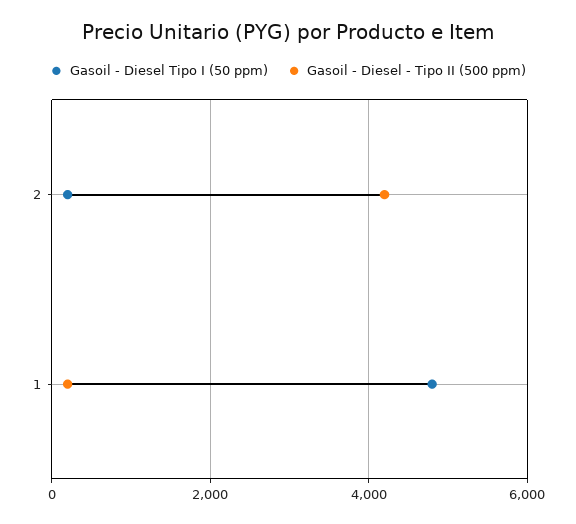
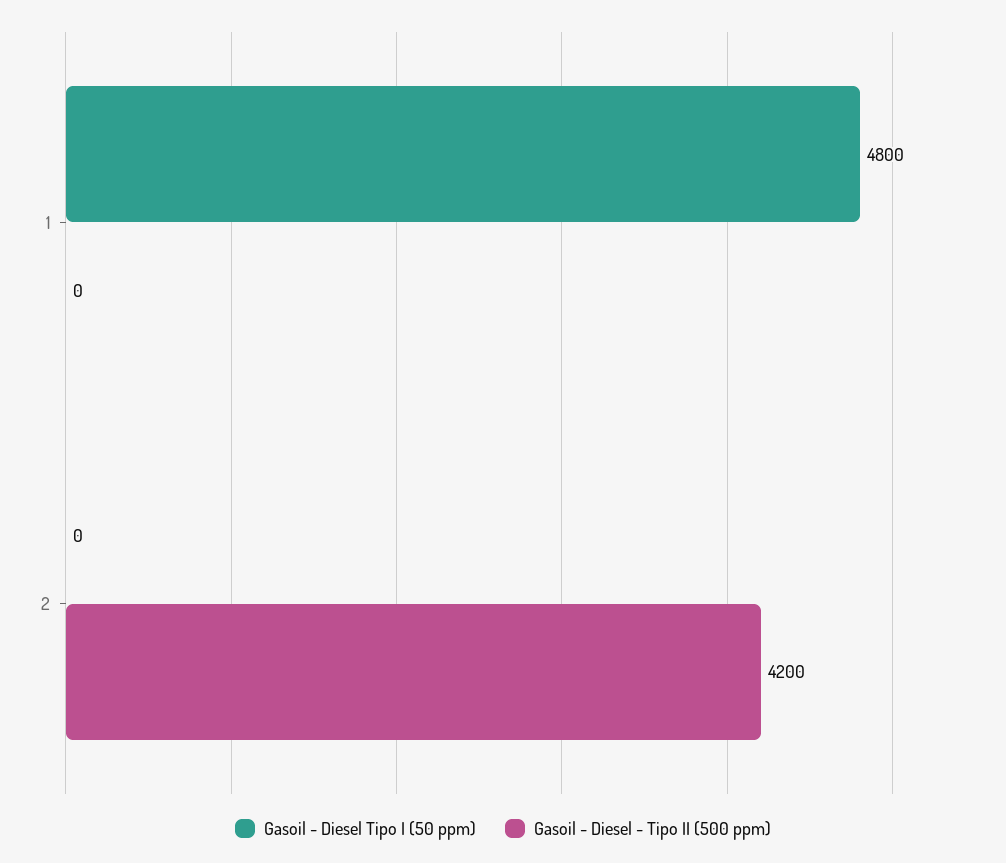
Gasoil - Diesel Tipo I (50 ppm), 2: 200 -> 0
Gasoil - Diesel - Tipo II (500 ppm), 1: 200 -> 0

